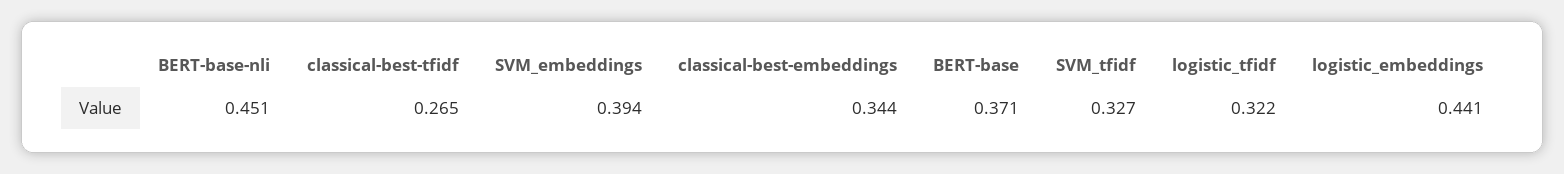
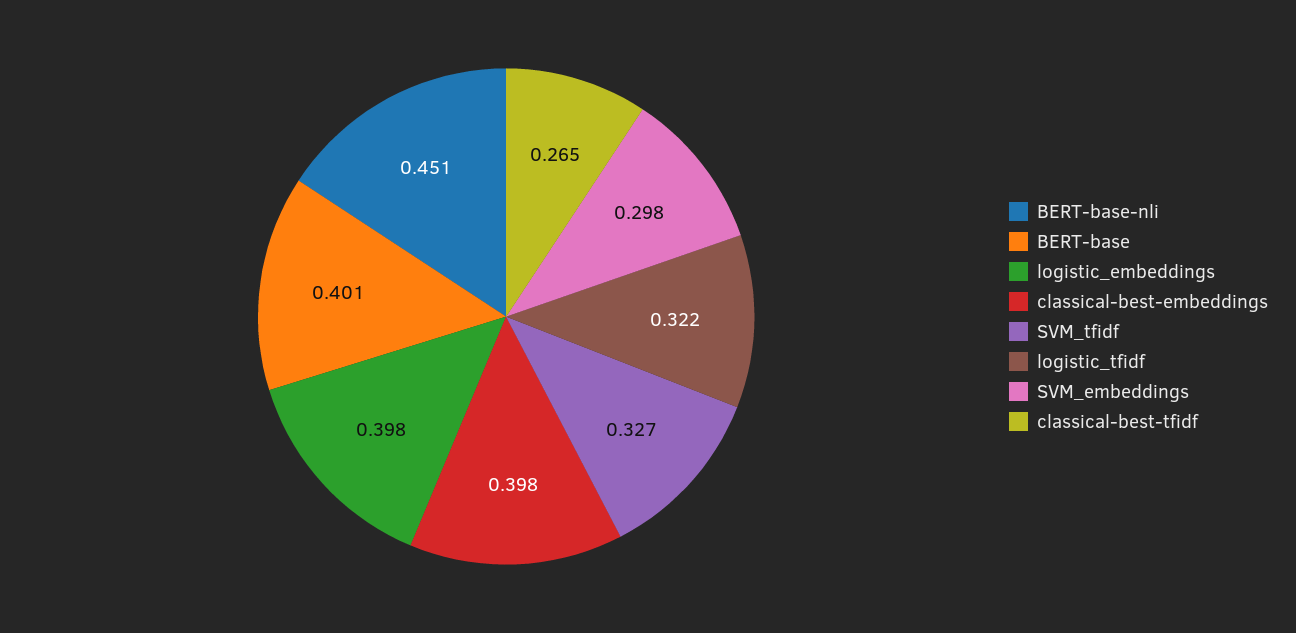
SVM_embeddings: 0.394 -> 0.298
classical-best-embeddings: 0.344 -> 0.398
BERT-base: 0.371 -> 0.401
logistic_embeddings: 0.441 -> 0.398

